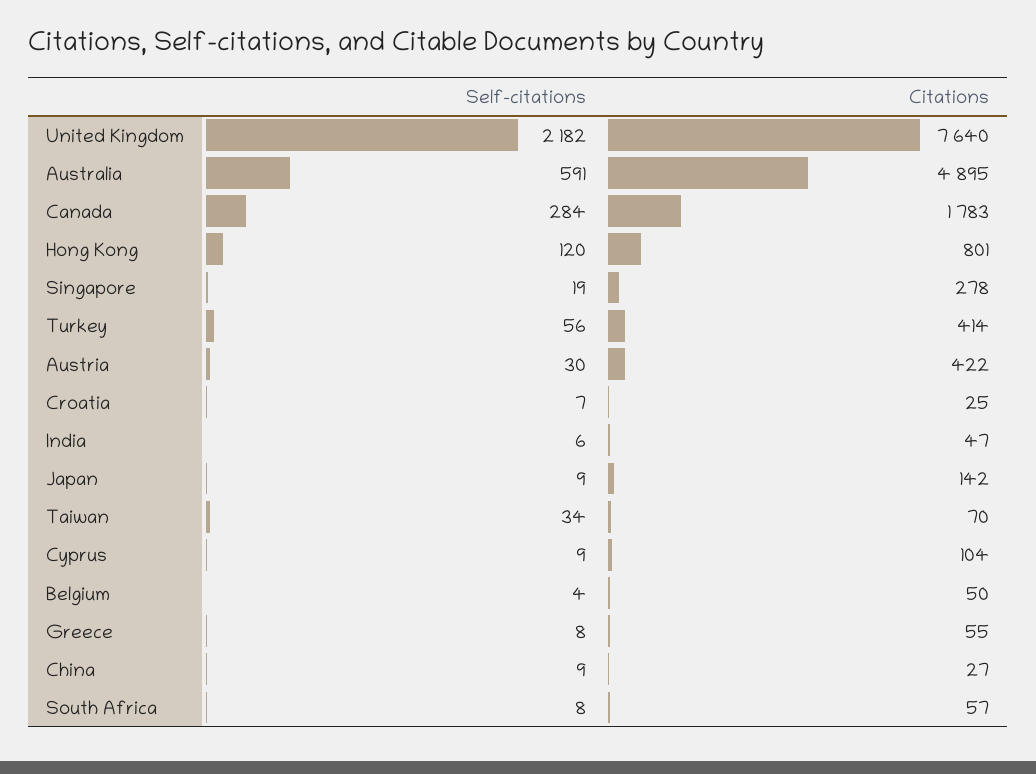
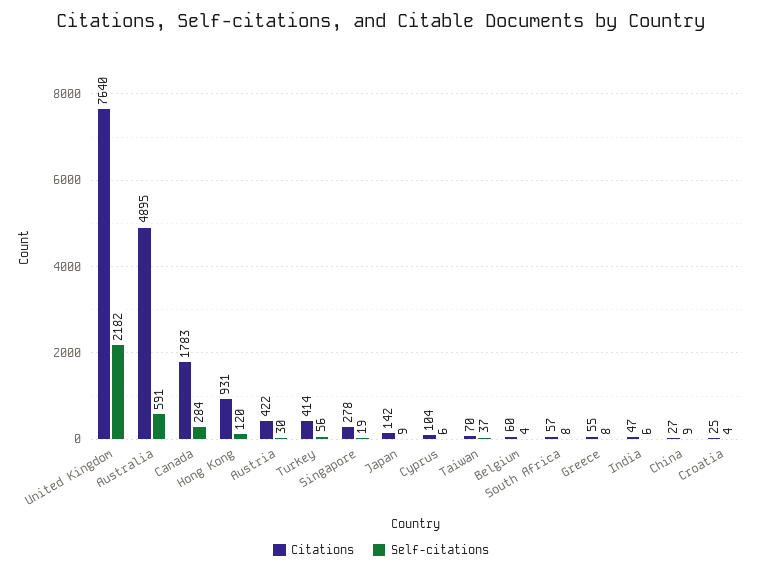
Citations, Hong Kong: 801 -> 931
Self-citations, Croatia: 7 -> 4
Self-citations, Taiwan: 34 -> 37
Self-citations, Cyprus: 9 -> 6
Citations, Belgium: 50 -> 60

